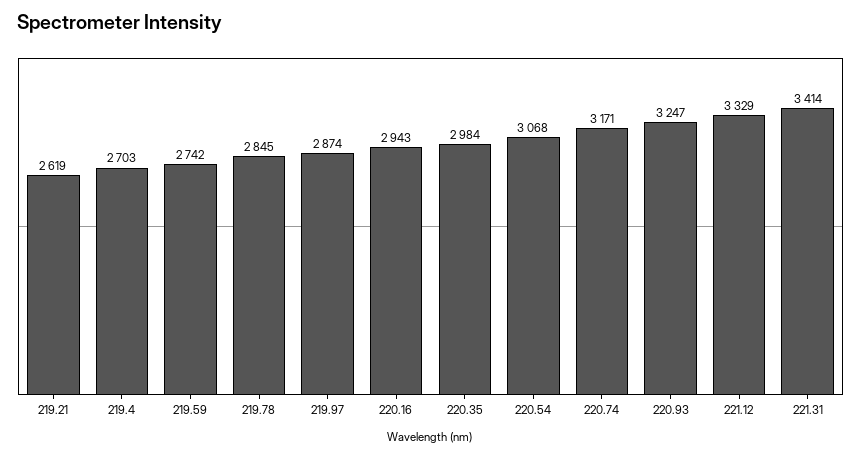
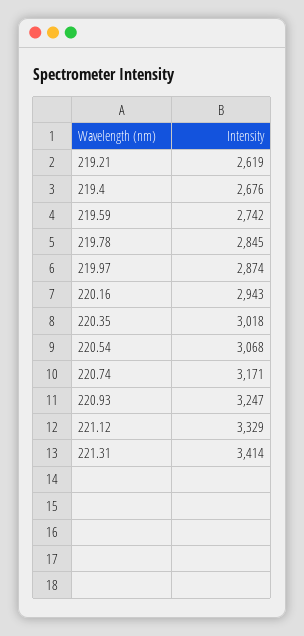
219.4: 2703 -> 2676
220.35: 2984 -> 3018

